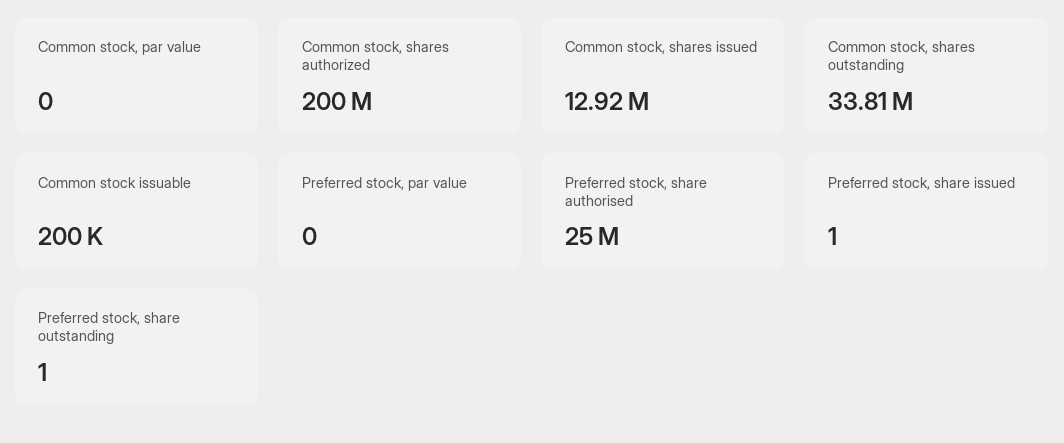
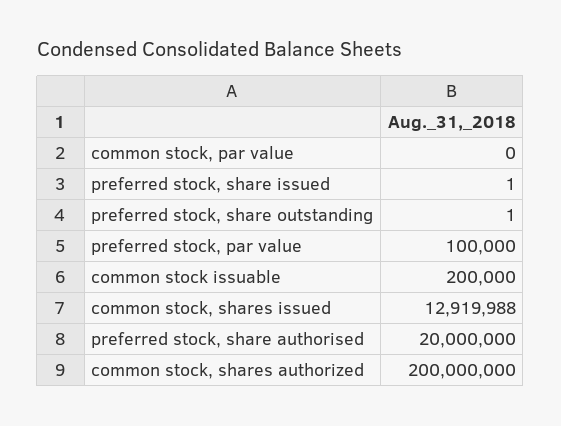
Common stock, shares outstanding: 33810000 -> none
Preferred stock, par value: 0 -> 100000
Preferred stock, share authorised: 25000000 -> 20000000

